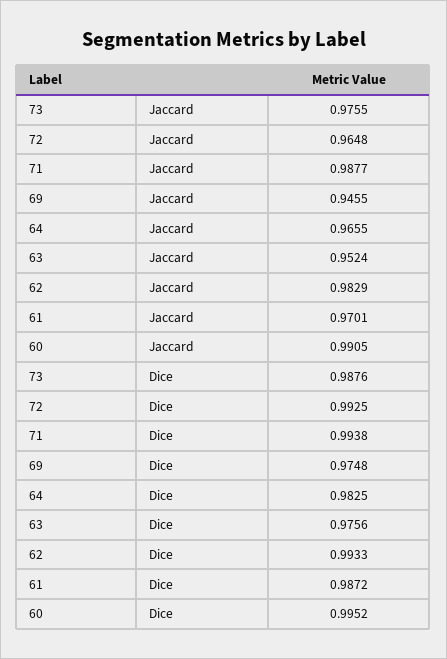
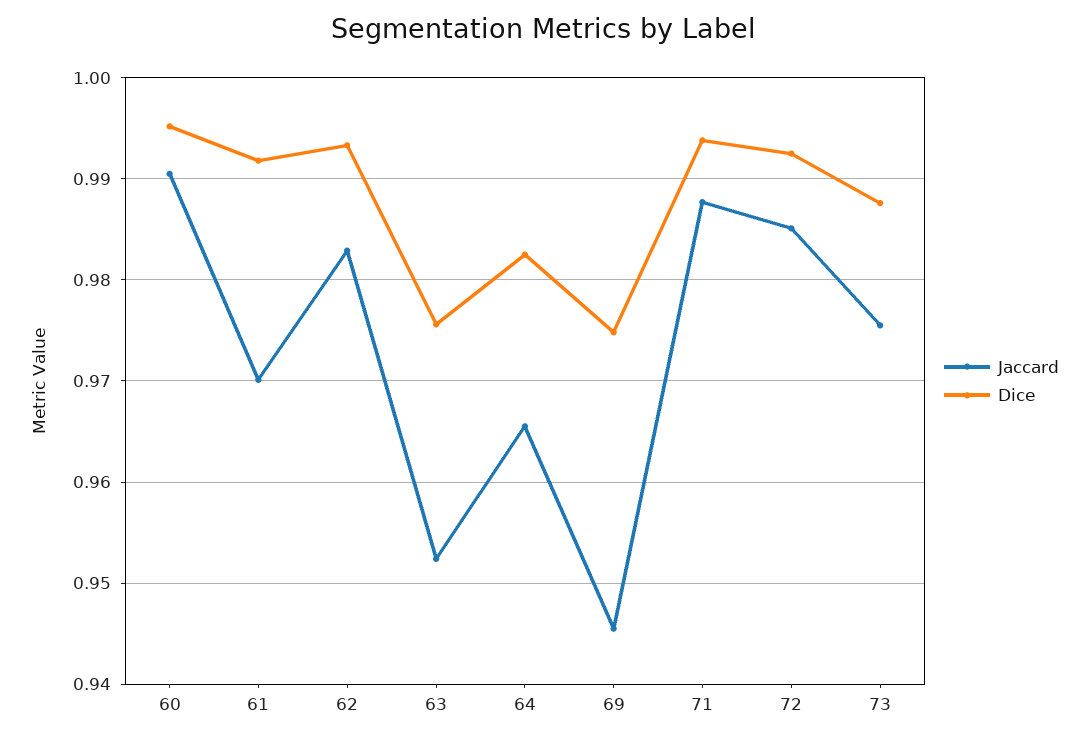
Jaccard, 72: 0.9648 -> 0.985
Dice, 61: 0.9872 -> 0.992

